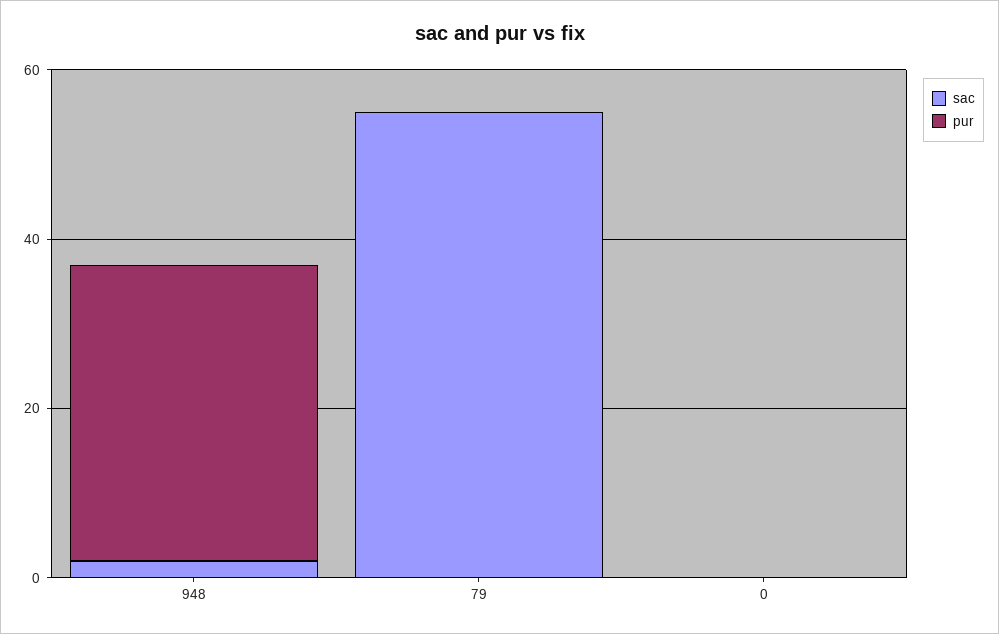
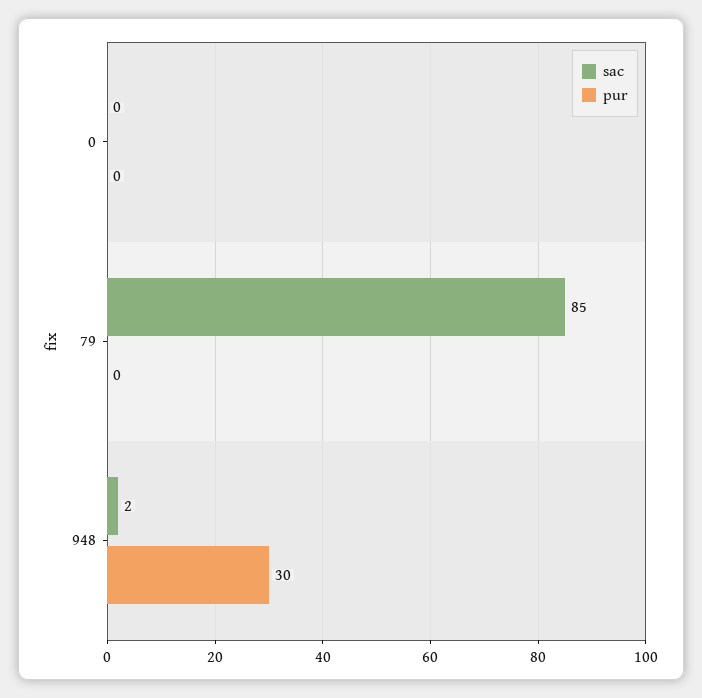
pur, 948: 35 -> 30
sac, 79: 55 -> 85

